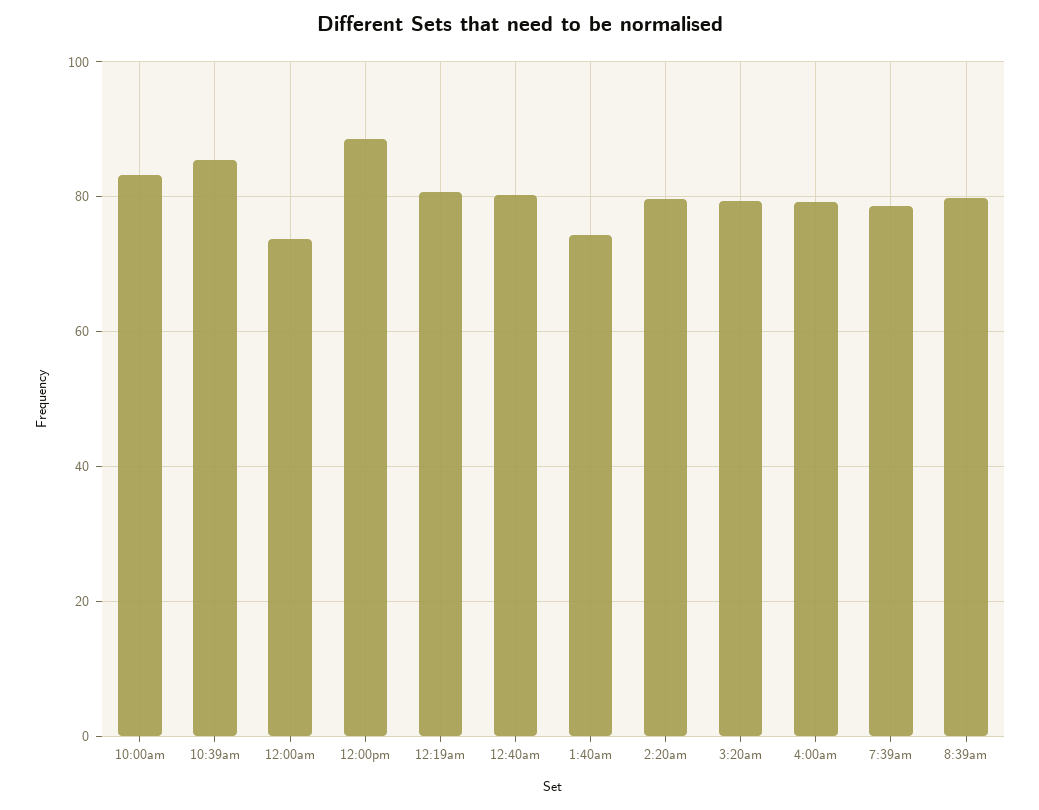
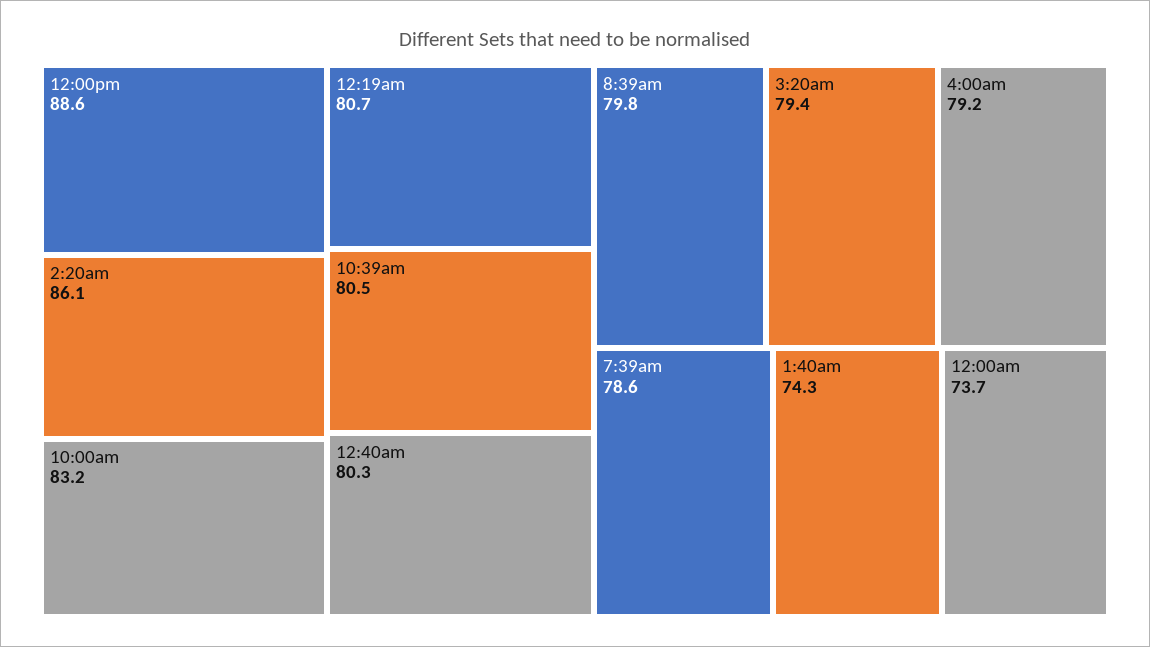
10:39am: 86 -> 80.5
2:20am: 80 -> 86.1

